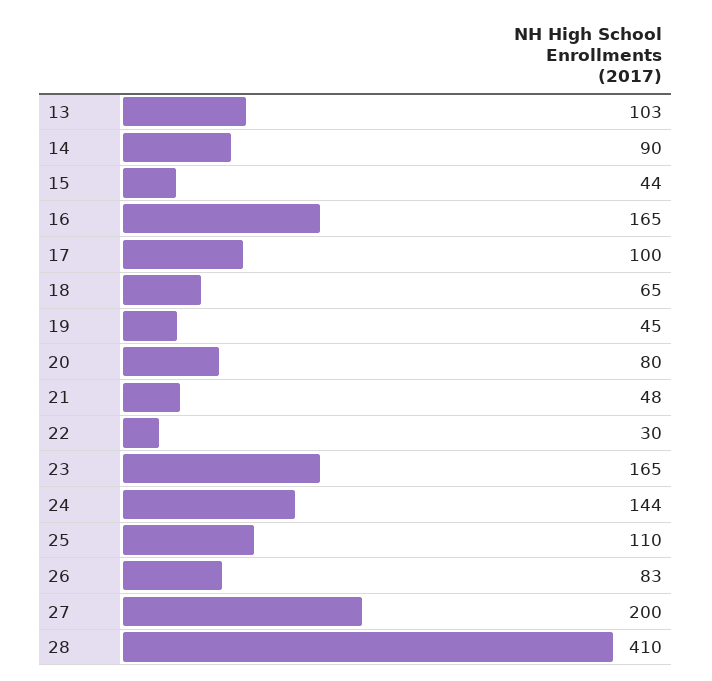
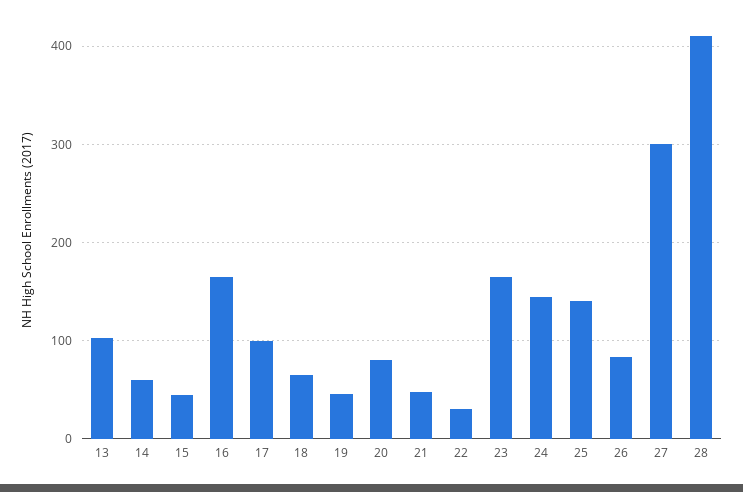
14: 90 -> 60
25: 110 -> 140
27: 200 -> 300

